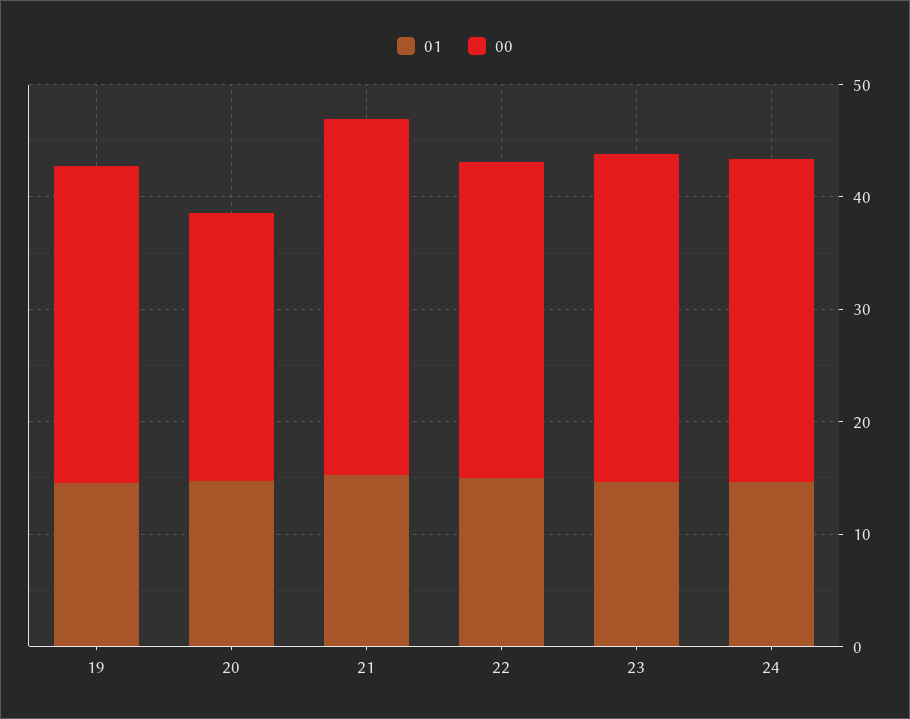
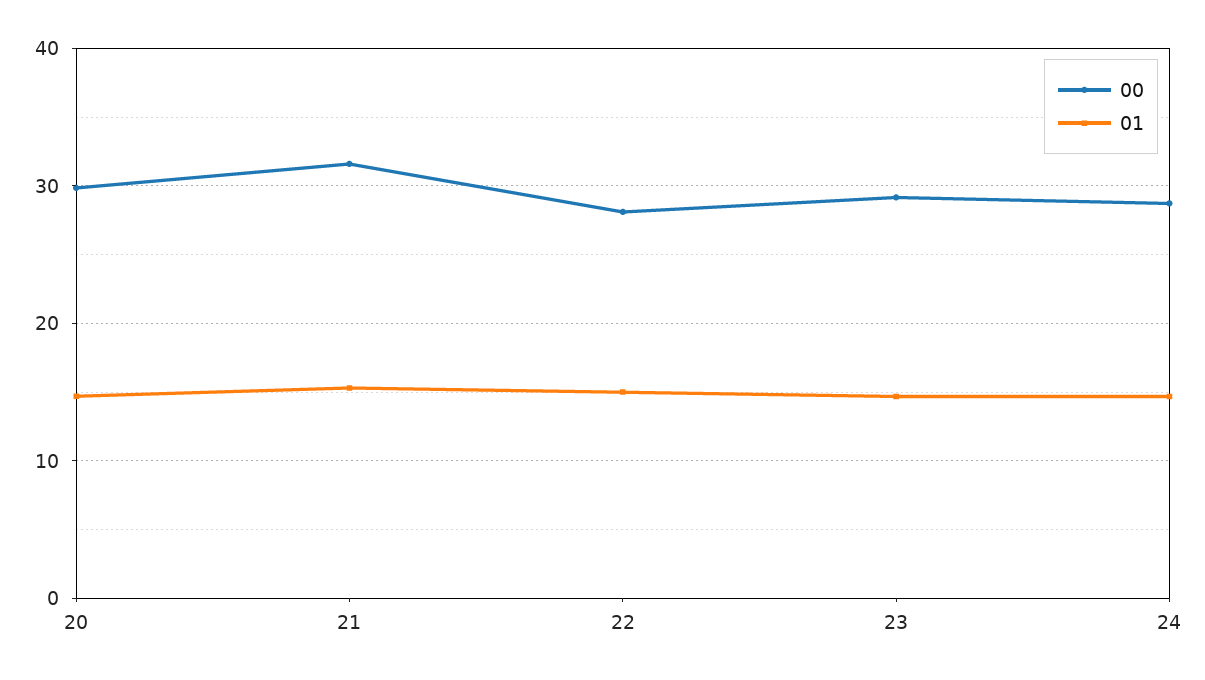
01, 19: 14 -> none
00, 19: 28 -> none
00, 20: 24 -> 30

